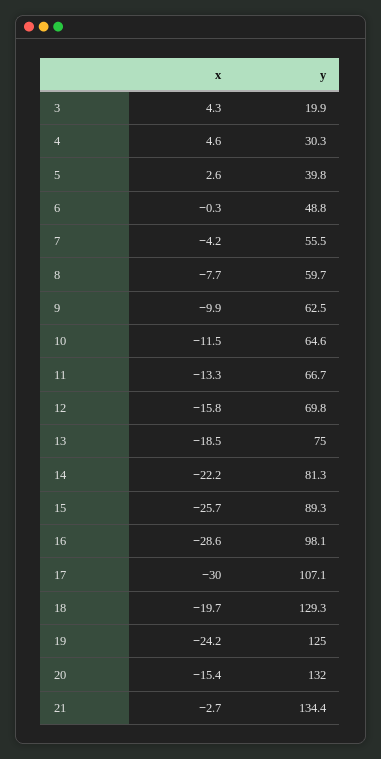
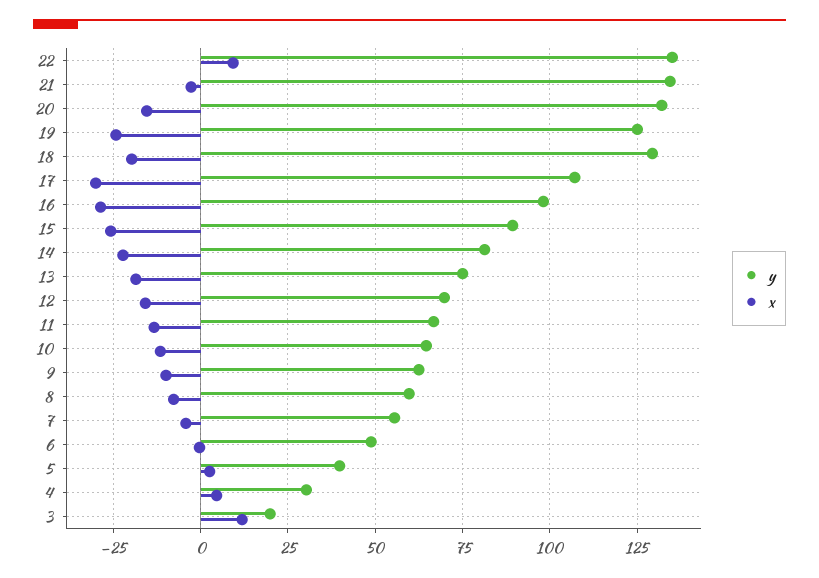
x, 3: 4.3 -> 12.5
y, 22: none -> 135
x, 22: none -> 10

